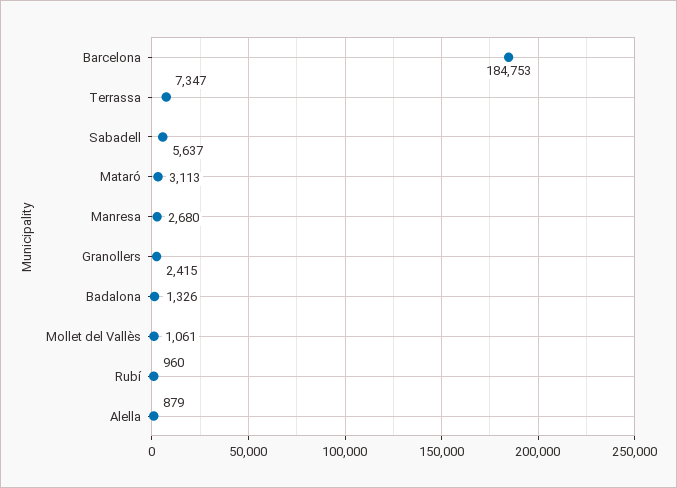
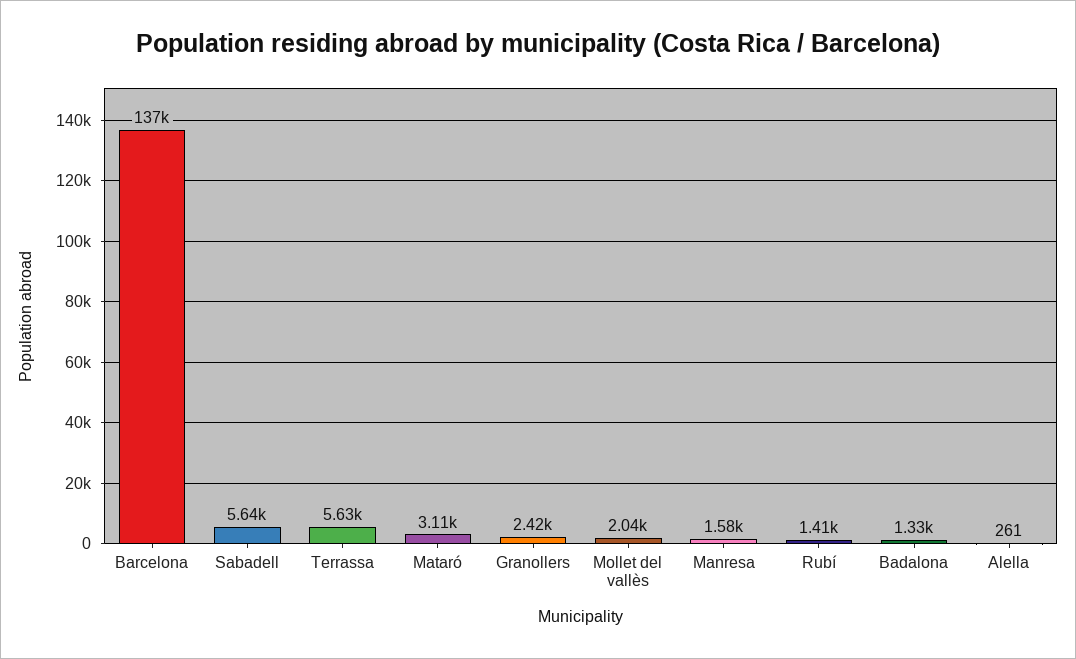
Barcelona: 184753 -> 137000
Terrassa: 7347 -> 5630
Manresa: 2680 -> 1580
Mollet del Vallès: 1061 -> 2040
Rubí: 960 -> 1410
Alella: 879 -> 261

